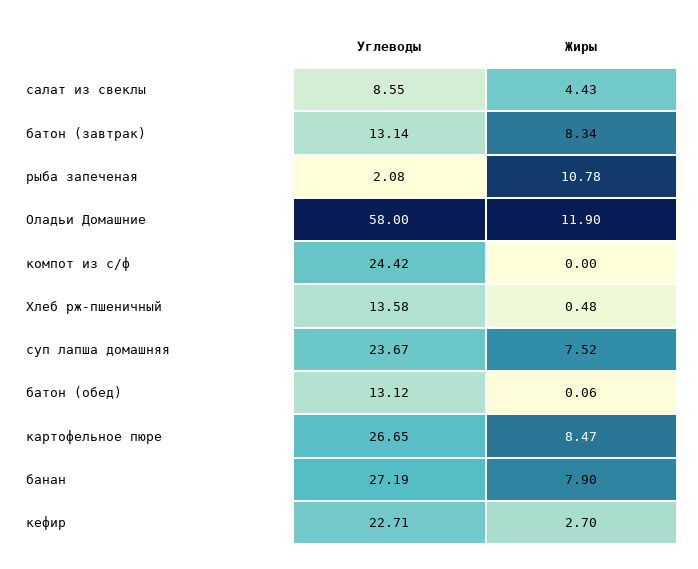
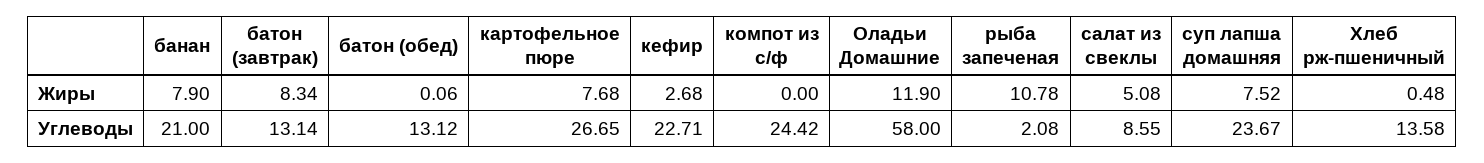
Жиры, салат из свеклы: 4.43 -> 5.08
Жиры, картофельное пюре: 8.47 -> 7.68
Углеводы, банан: 27.19 -> 21
Жиры, кефир: 2.7 -> 2.68

